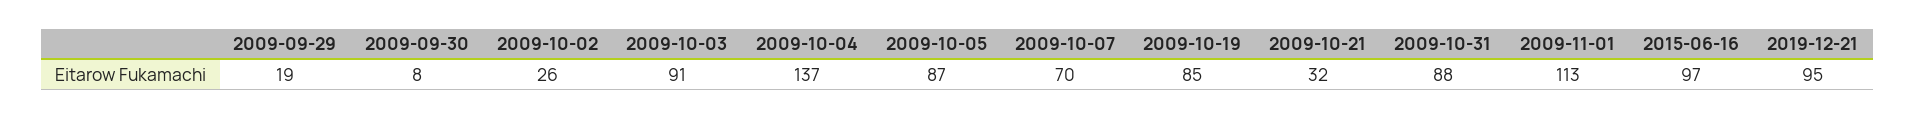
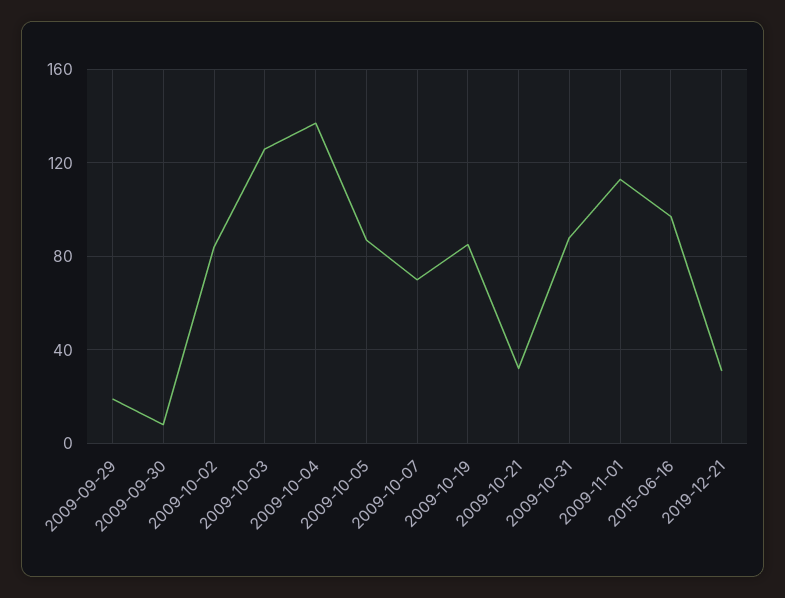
2009-10-02: 26 -> 85
2009-10-03: 91 -> 125
2019-12-21: 95 -> 30

